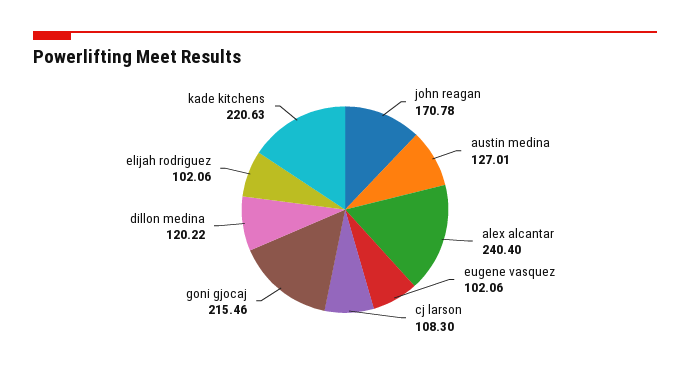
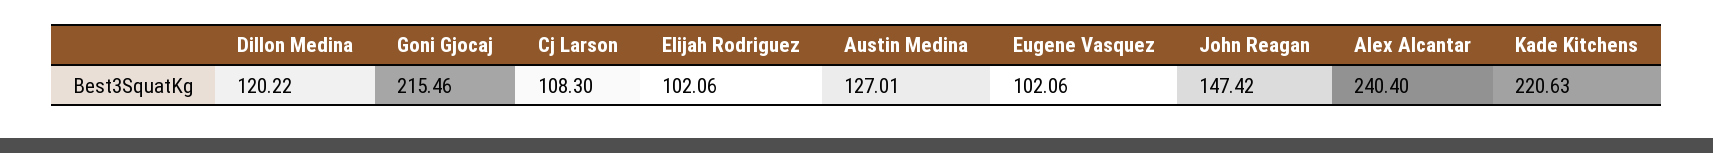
john reagan: 170.78 -> 147.42

